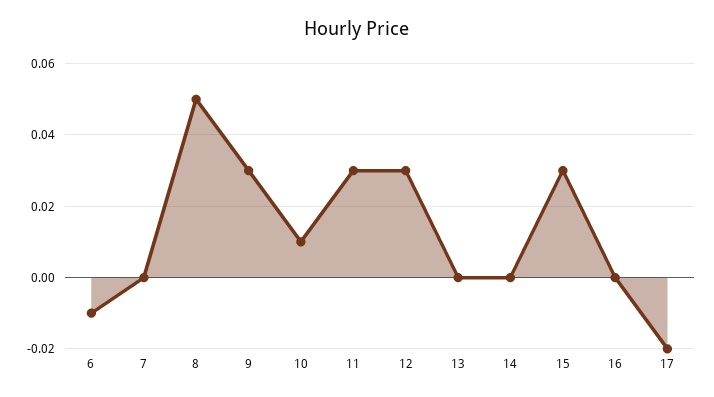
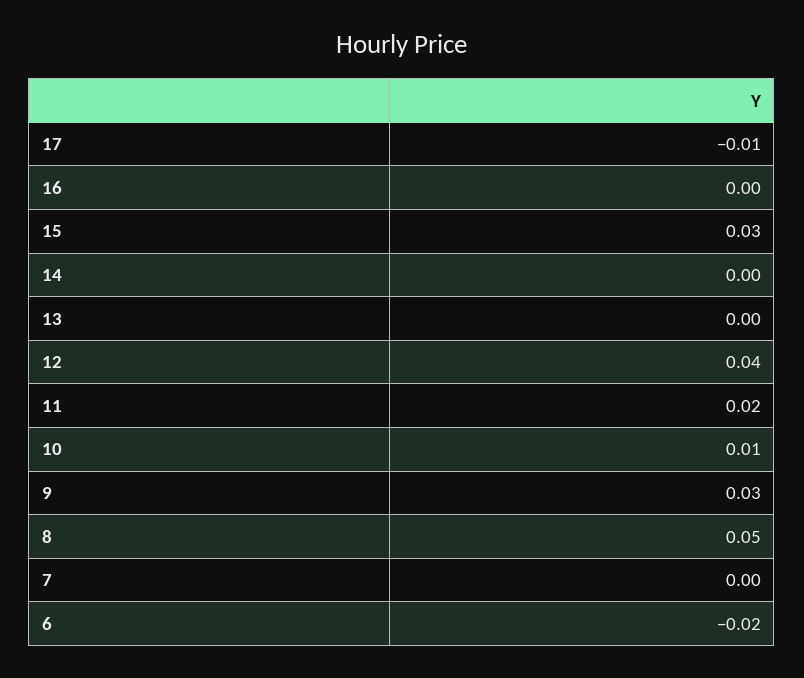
6: -0.01 -> -0.02
11: 0.03 -> 0.02
12: 0.03 -> 0.04
17: -0.02 -> -0.01

